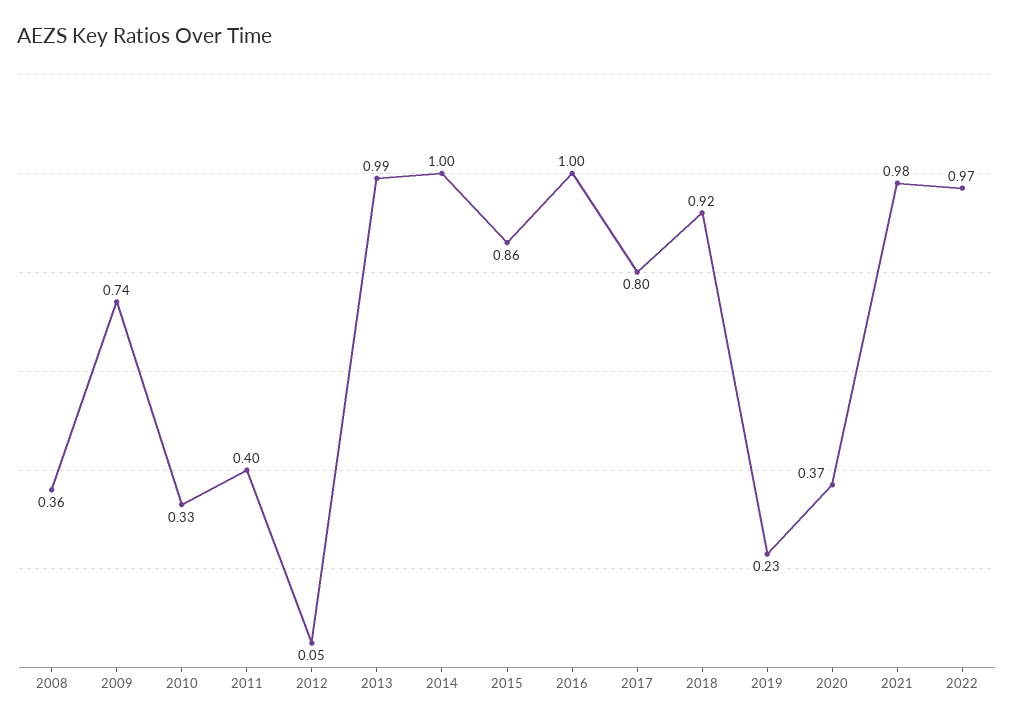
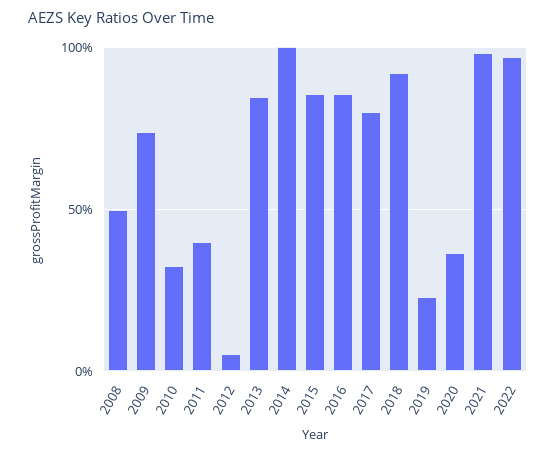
2008: 0.36 -> 0.5
2013: 0.99 -> 0.85
2016: 1 -> 0.85

